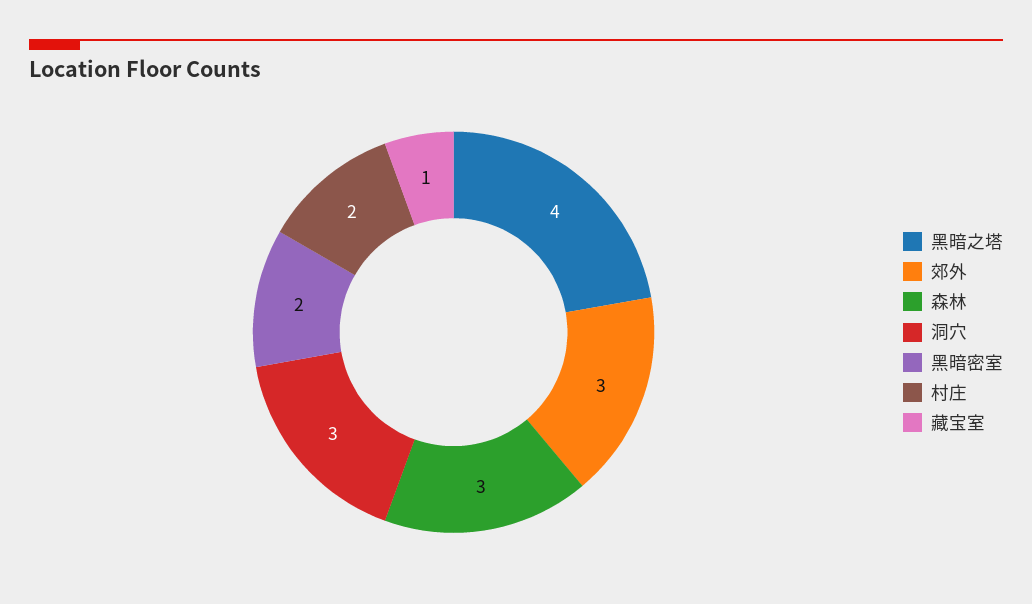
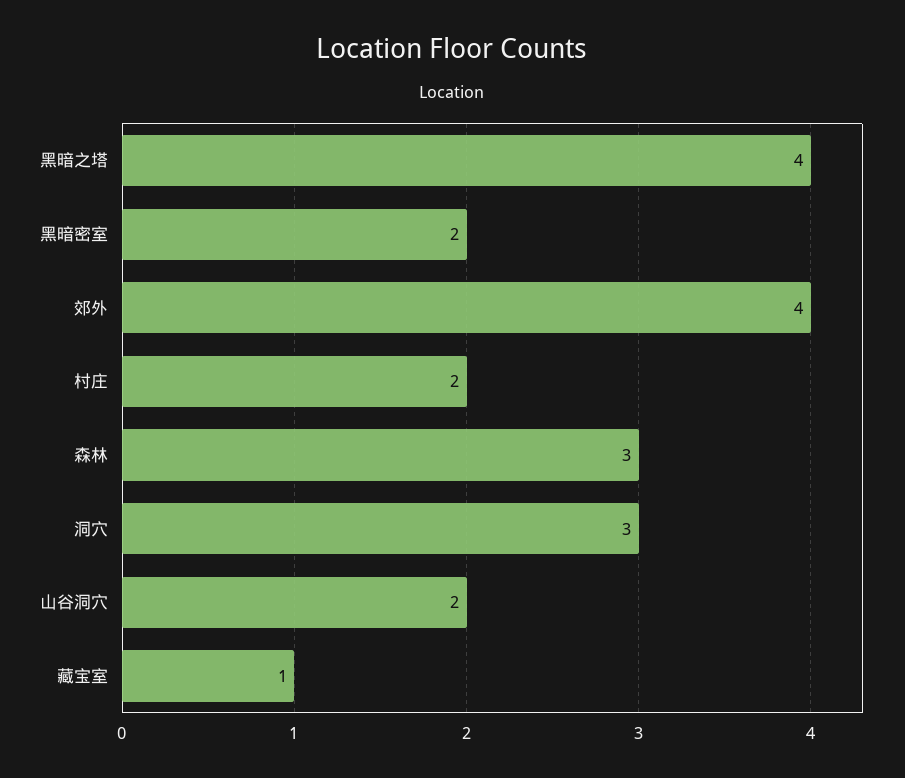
郊外: 3 -> 4
山谷洞穴: none -> 2

